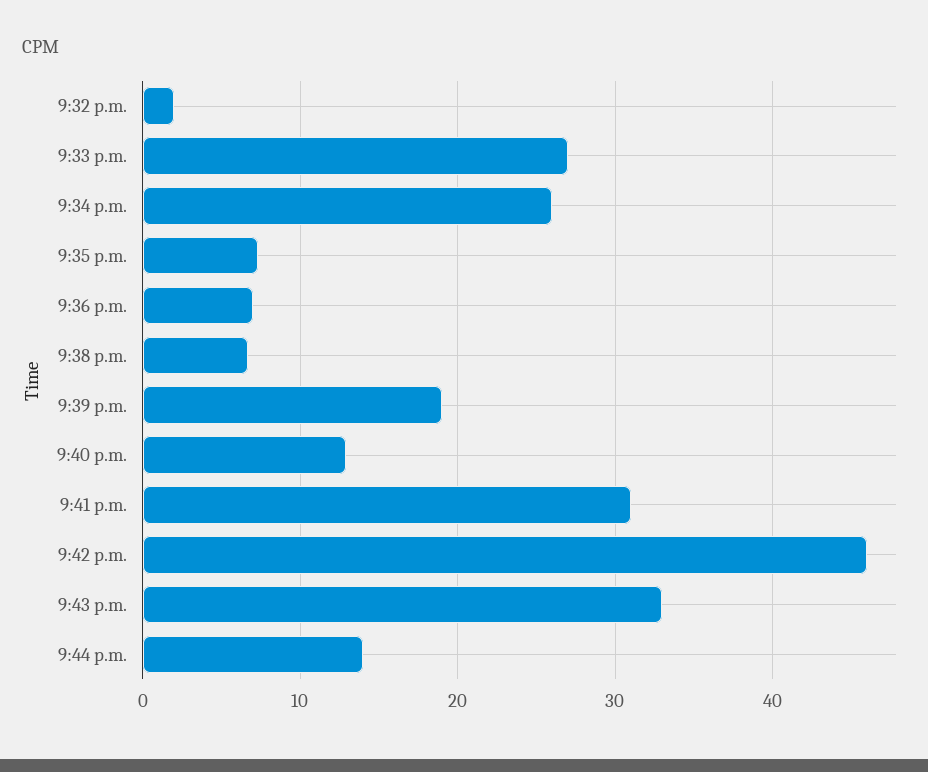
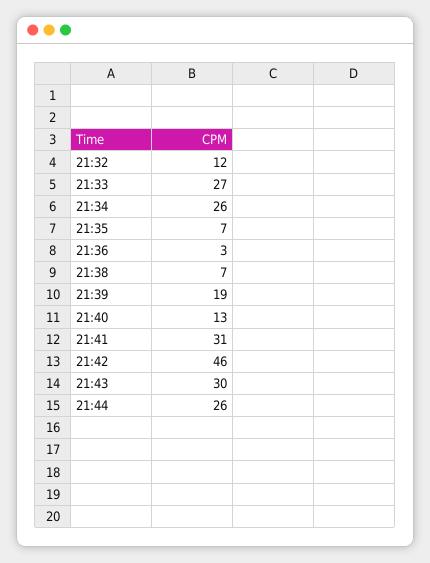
9:32 p.m.: 2 -> 12
9:36 p.m.: 7 -> 3
9:43 p.m.: 33 -> 30
9:44 p.m.: 14 -> 26

